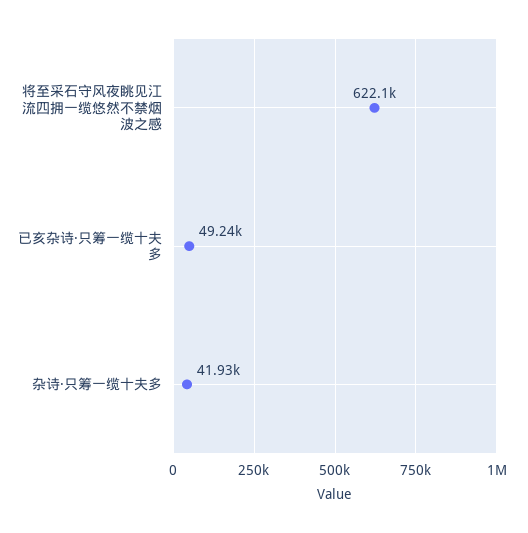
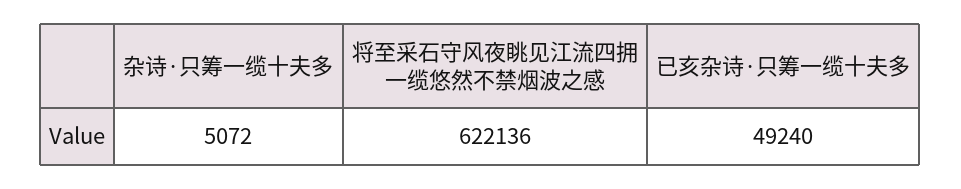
杂诗·只筹一缆十夫多: 41930 -> 5072

